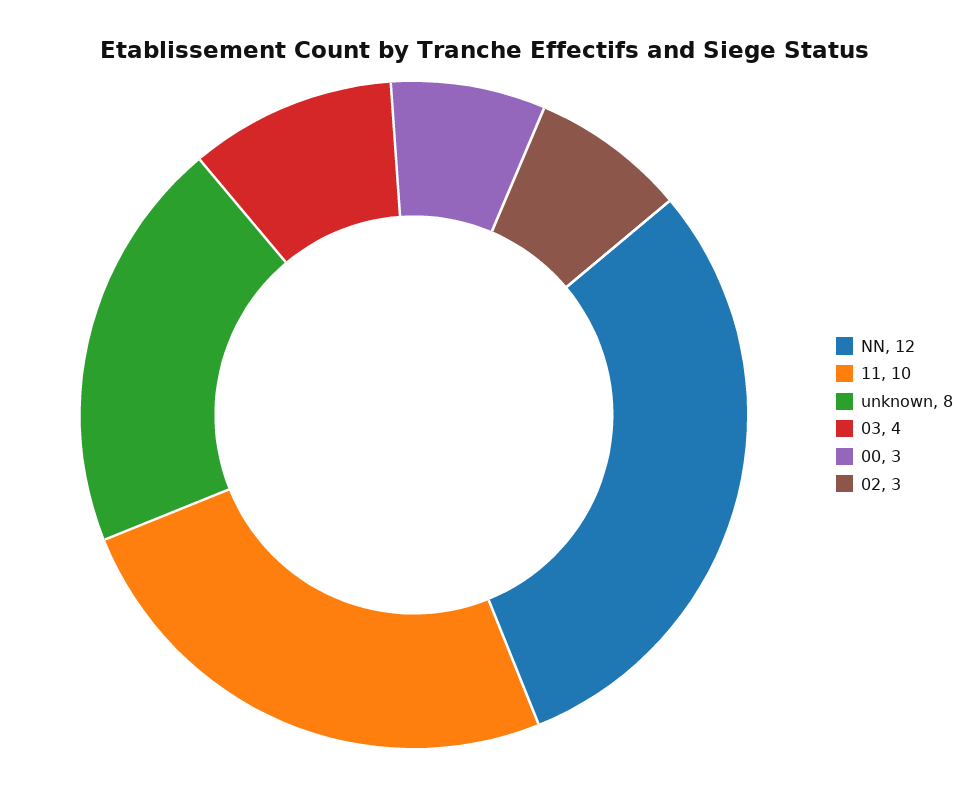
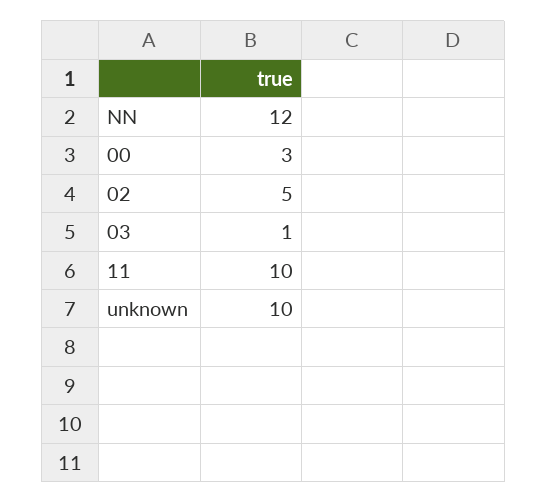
unknown: 8 -> 10
03: 4 -> 1
02: 3 -> 5

